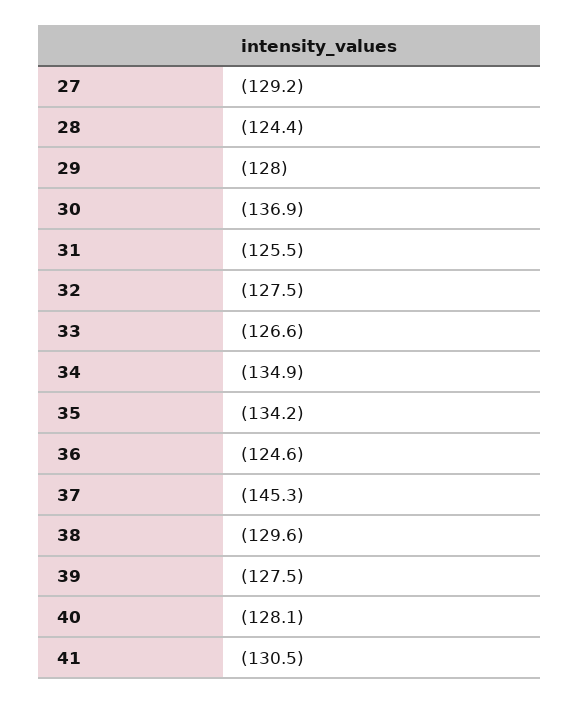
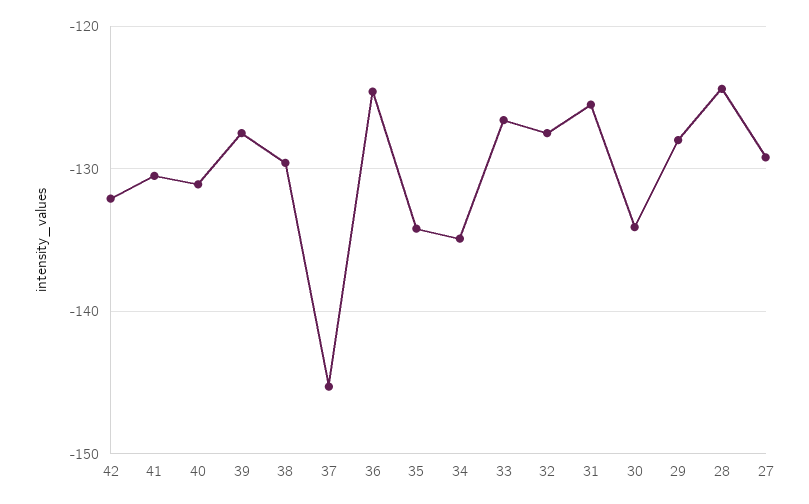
30: -136.9 -> -134
40: -128.1 -> -131
42: none -> -132

